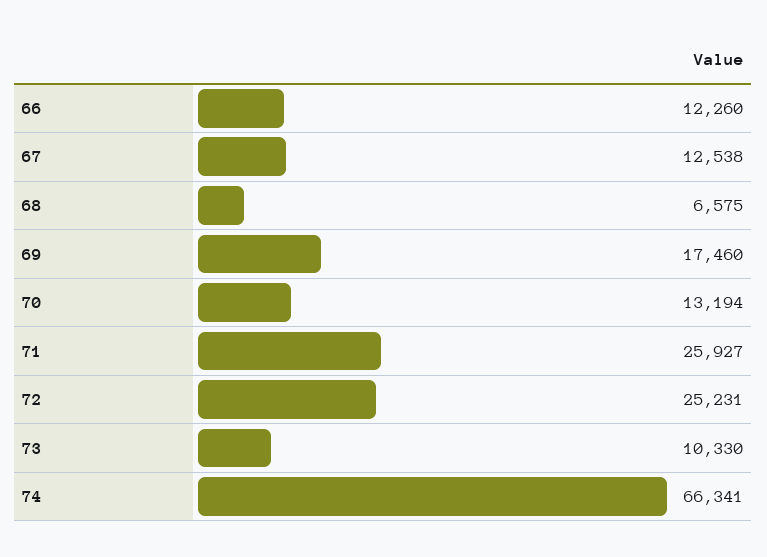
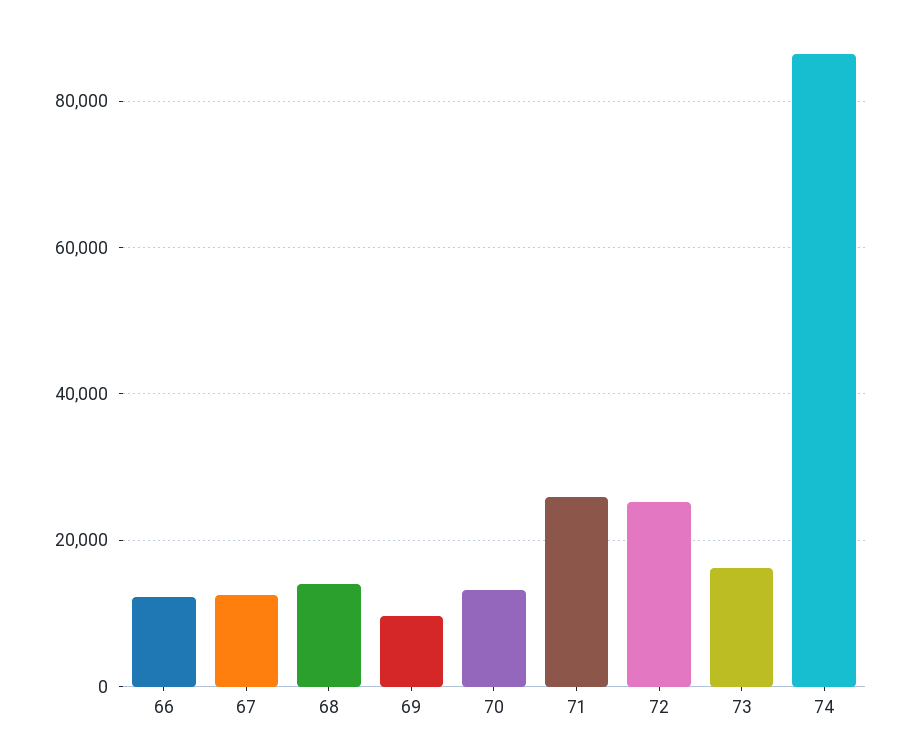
68: 6575 -> 14000
69: 17460 -> 10000
73: 10330 -> 16000
74: 66341 -> 86000

